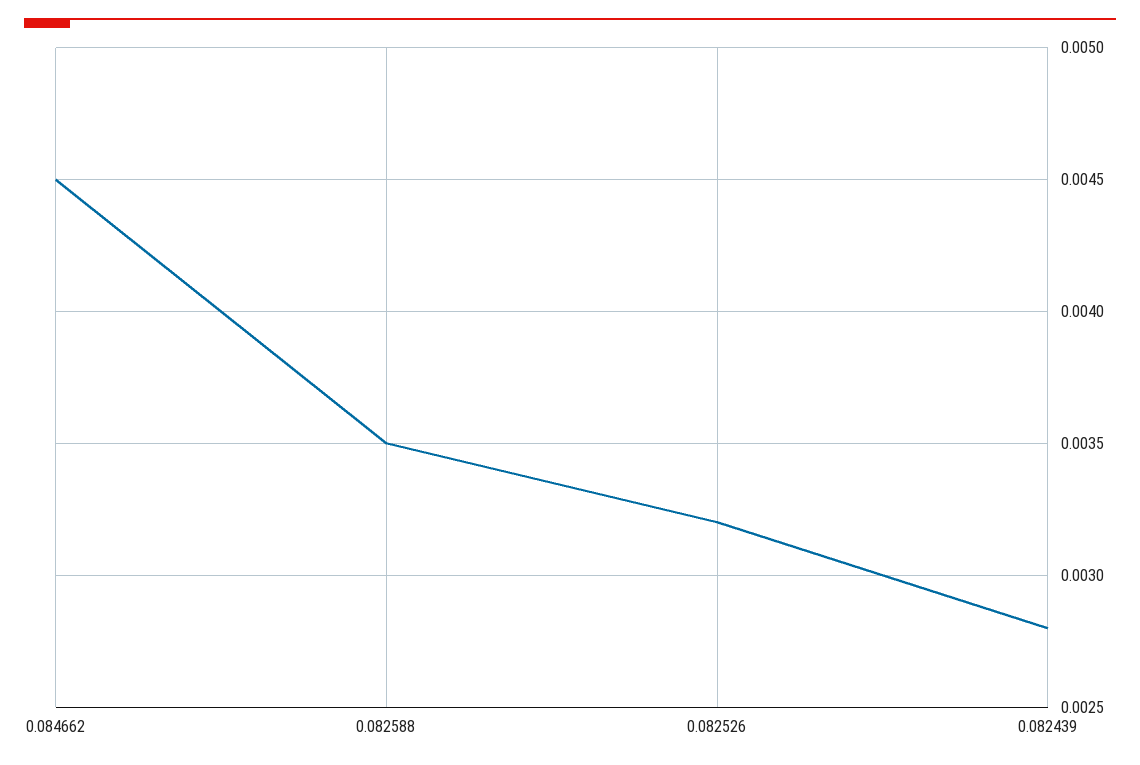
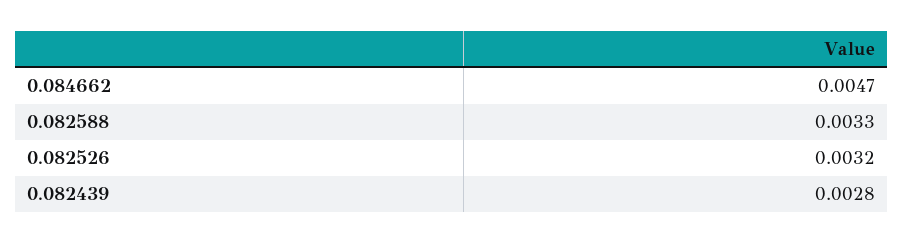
0.084662: 0.0045 -> 0.0047
0.082588: 0.0035 -> 0.0033

